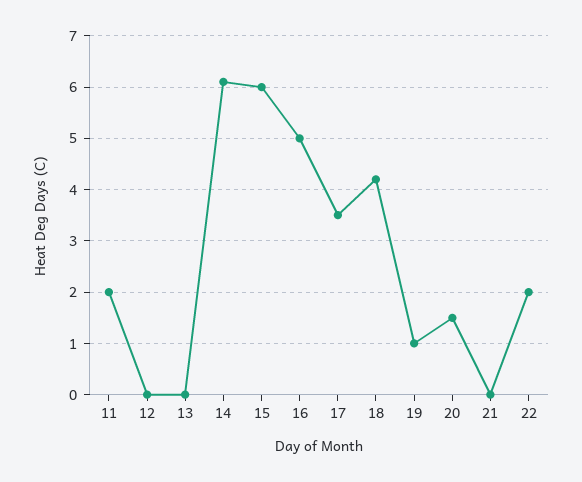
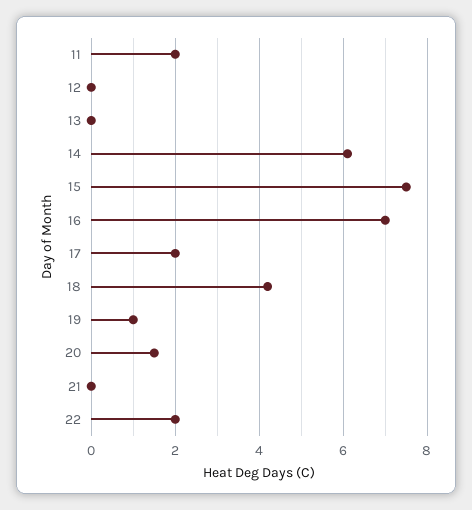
15: 6 -> 7.5
16: 5 -> 7
17: 3.5 -> 2

